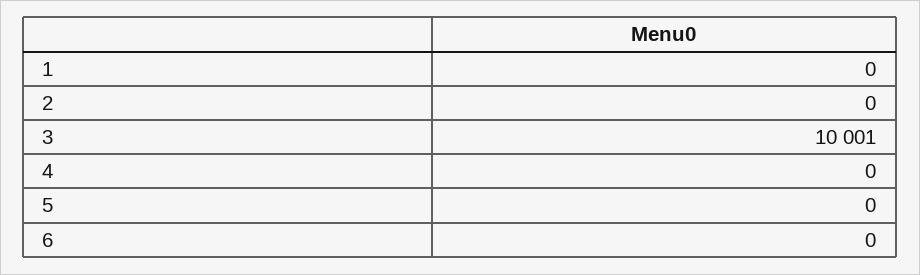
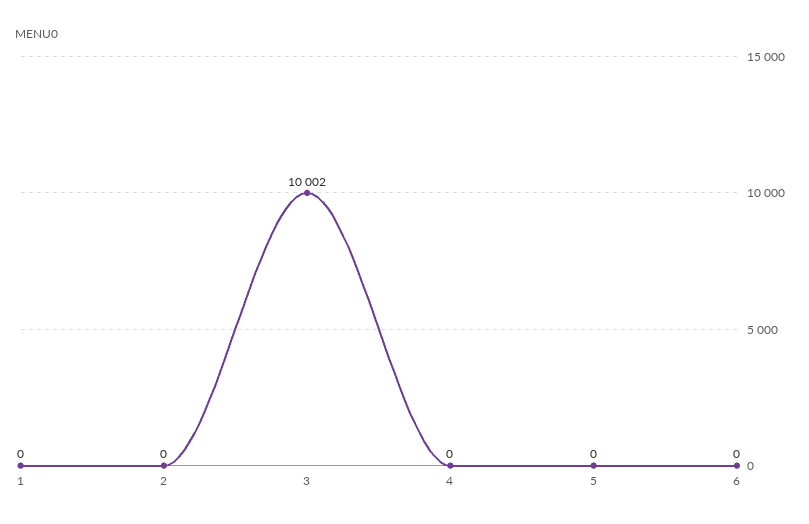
3: 10001 -> 10002

